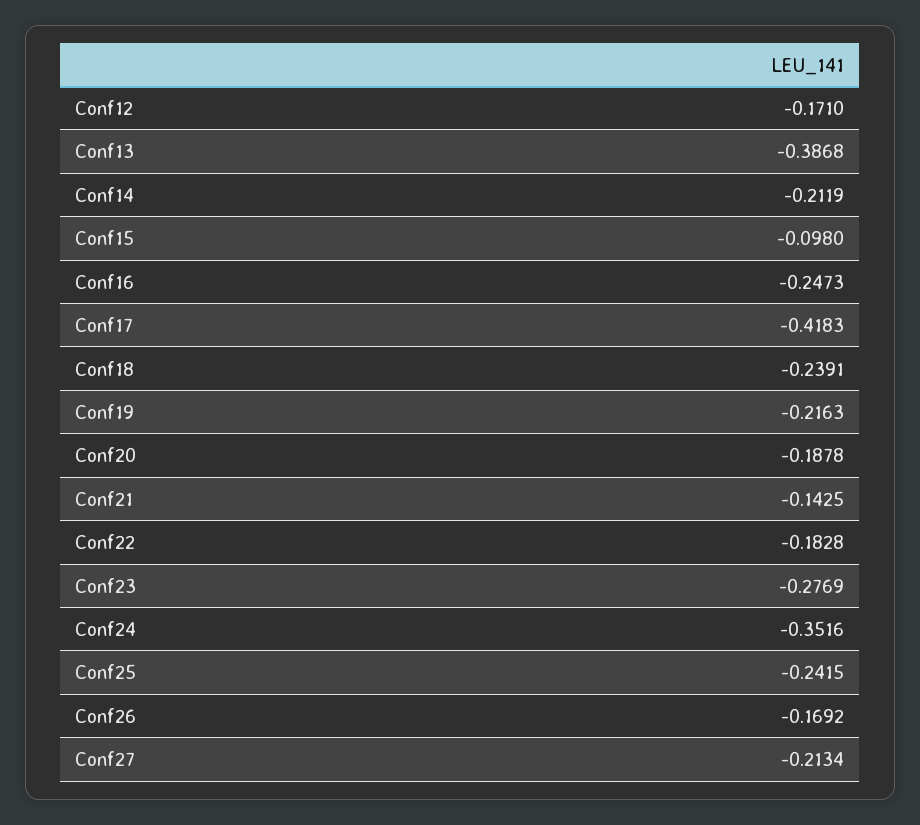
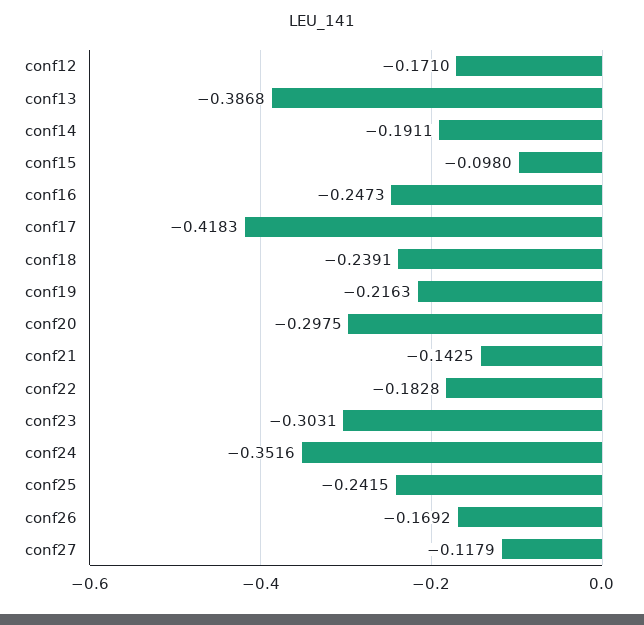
Conf14: -0.2119 -> -0.1911
Conf20: -0.1878 -> -0.2975
Conf23: -0.2769 -> -0.3031
Conf27: -0.2134 -> -0.1179

